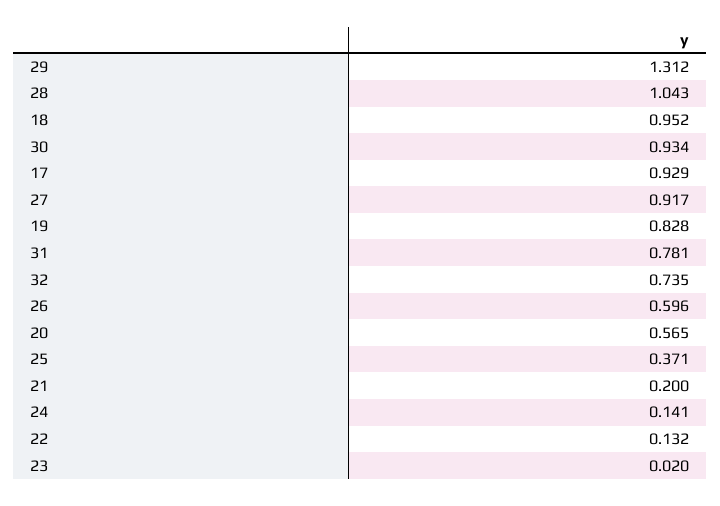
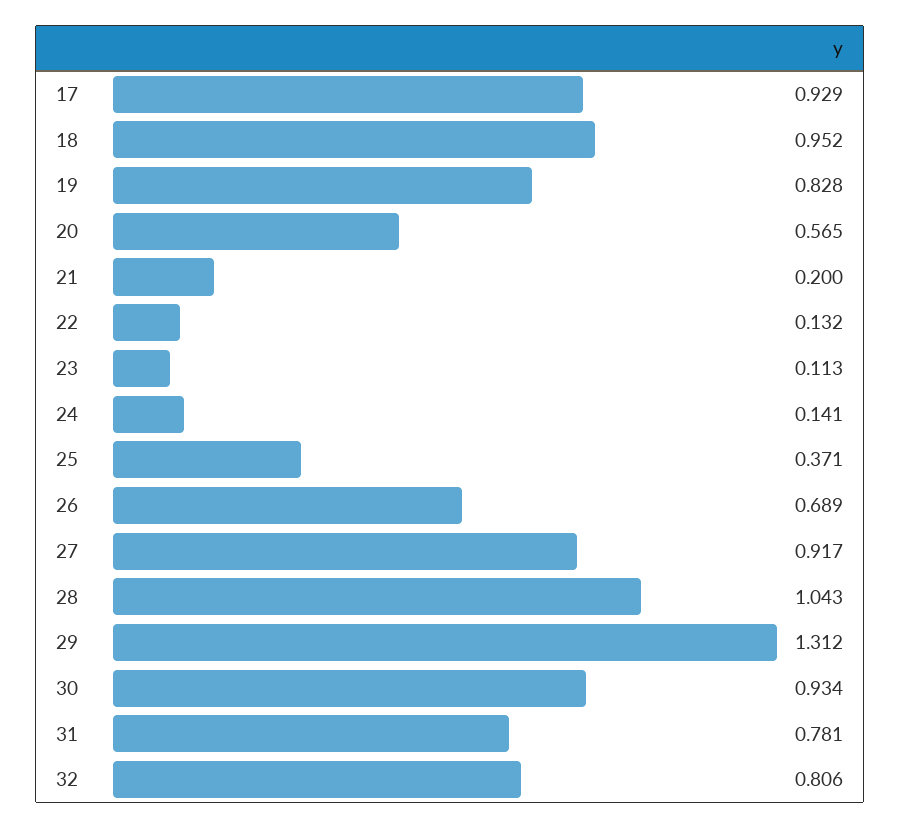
32: 0.735 -> 0.806
26: 0.596 -> 0.689
23: 0.02 -> 0.113

